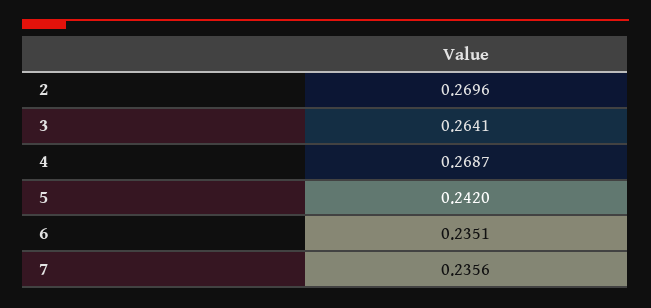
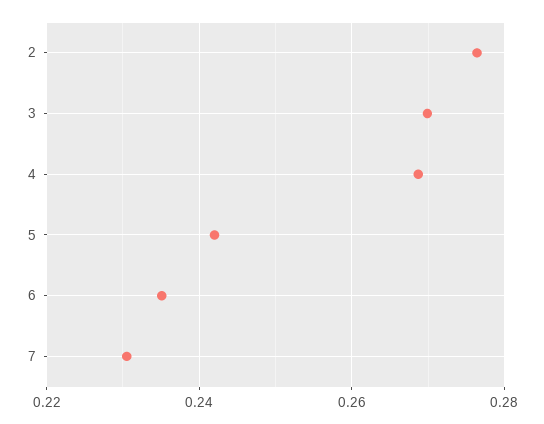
2: 0.2696 -> 0.276
3: 0.2641 -> 0.27
7: 0.2356 -> 0.23

